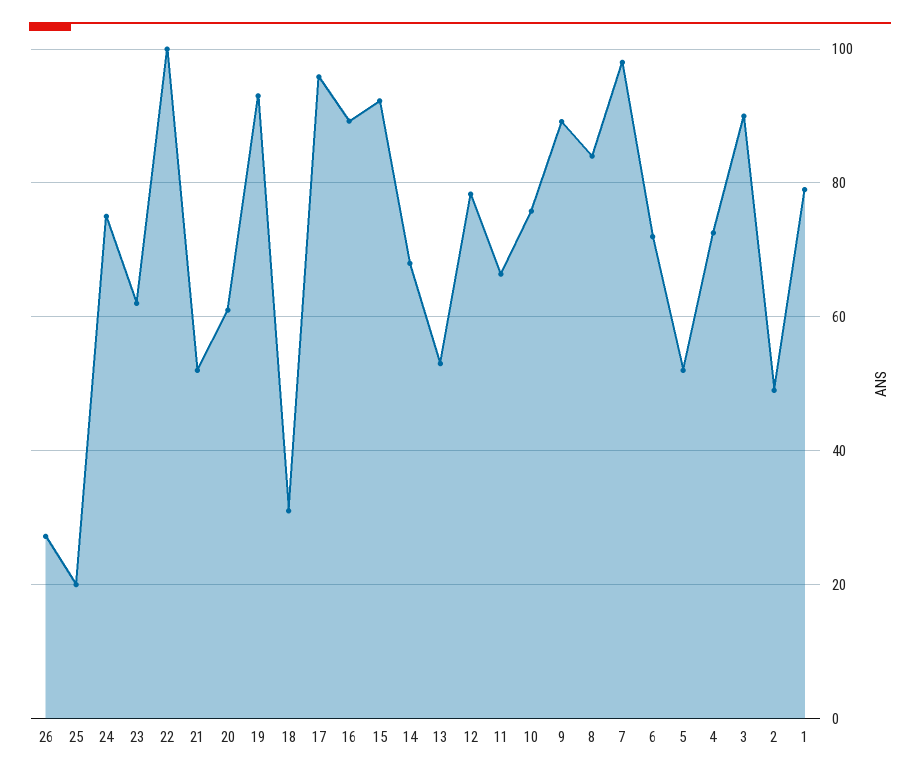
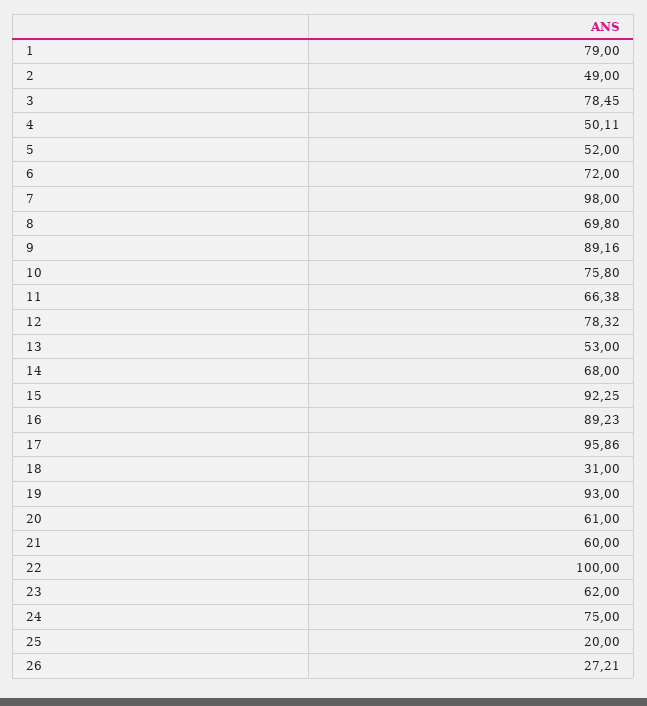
21: 52 -> 60
8: 84 -> 69.8
4: 72 -> 50.11
3: 90 -> 78.45

